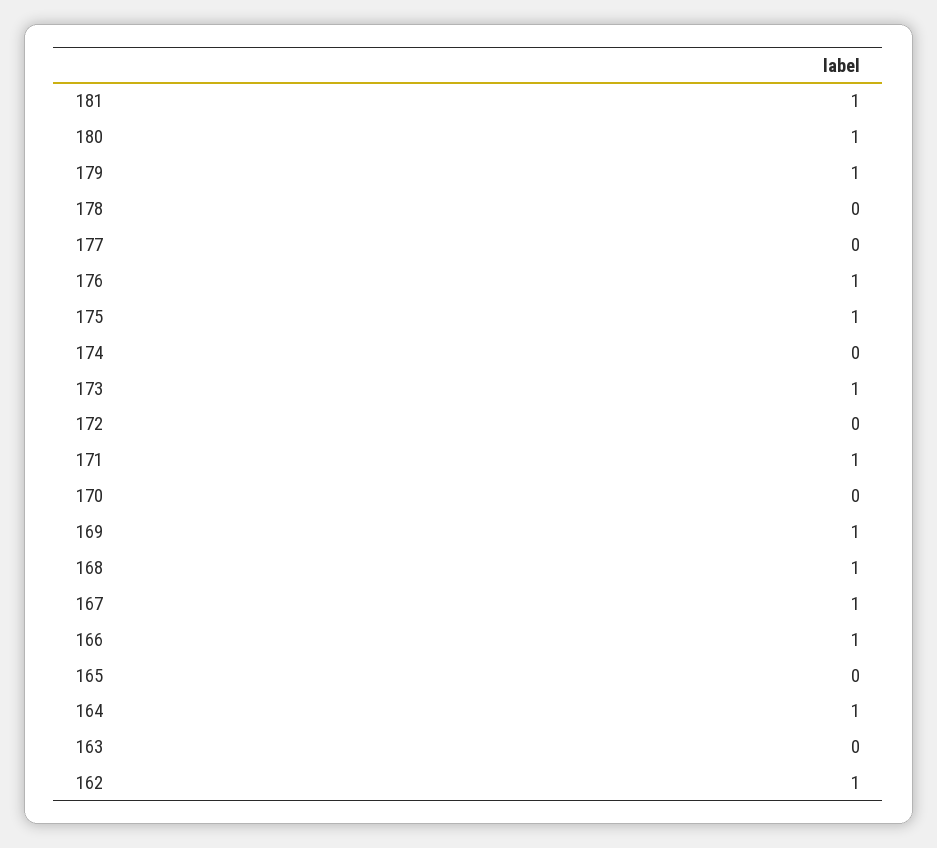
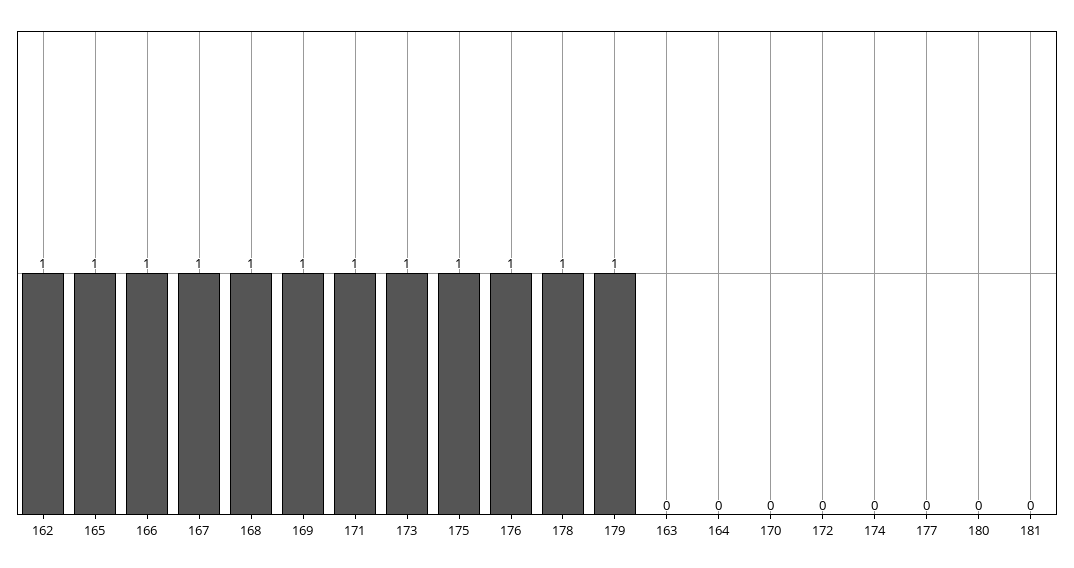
181: 1 -> 0
180: 1 -> 0
178: 0 -> 1
165: 0 -> 1
164: 1 -> 0

